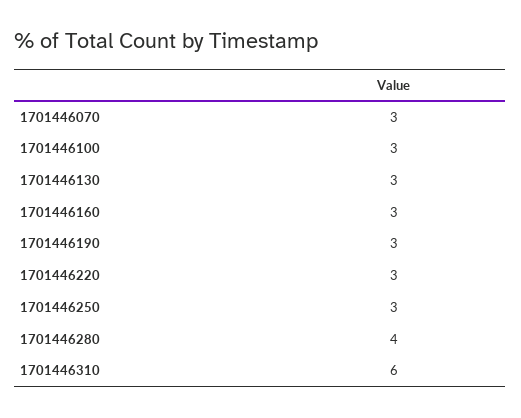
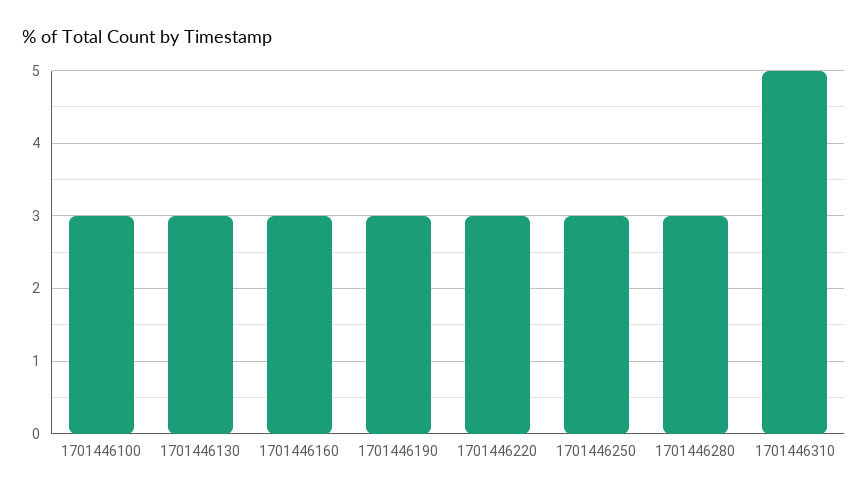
1701446070: 3 -> none
1701446280: 4 -> 3
1701446310: 6 -> 5

